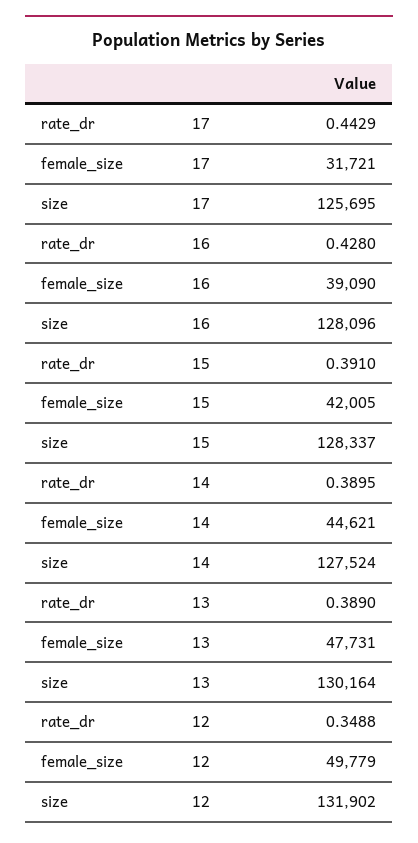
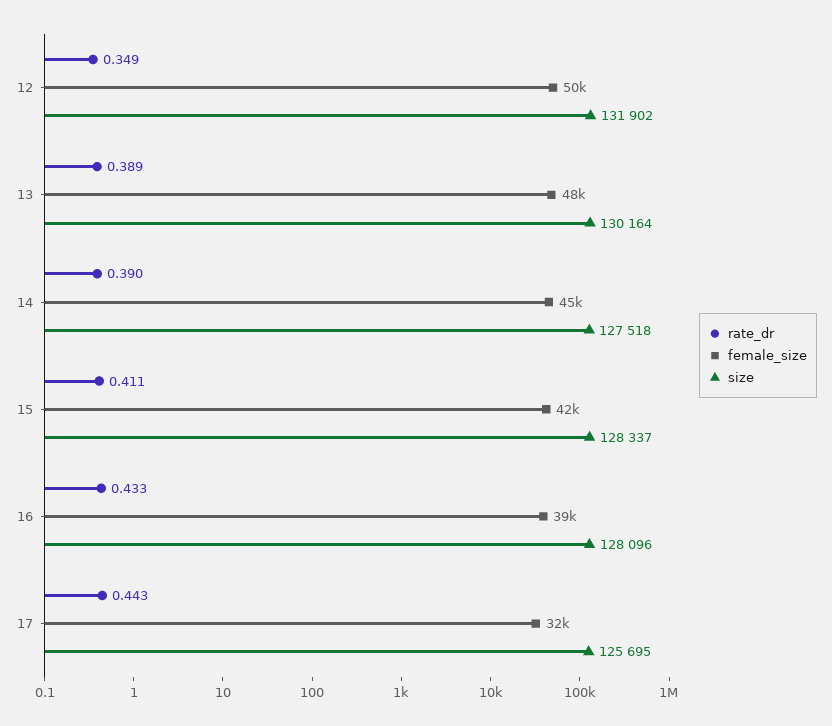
rate_dr, 16: 0.428 -> 0.433
rate_dr, 15: 0.391 -> 0.411
size, 14: 127524 -> 127518

